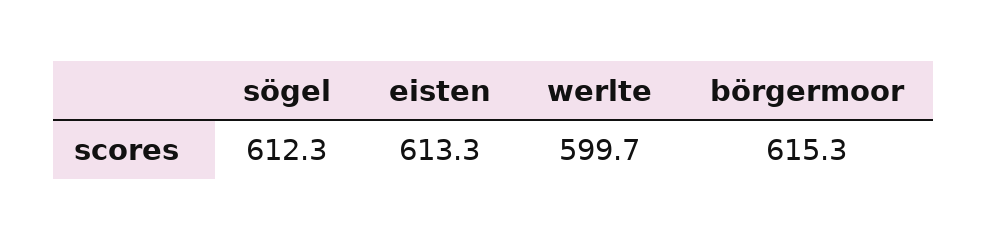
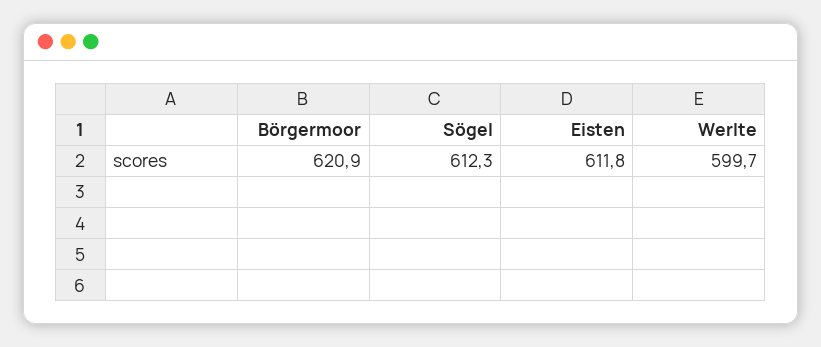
eisten: 613.3 -> 611.8
börgermoor: 615.3 -> 620.9

